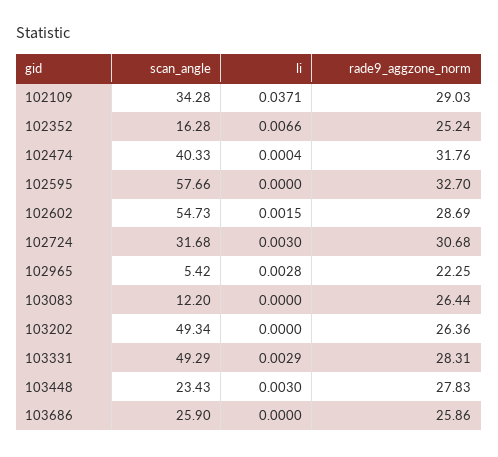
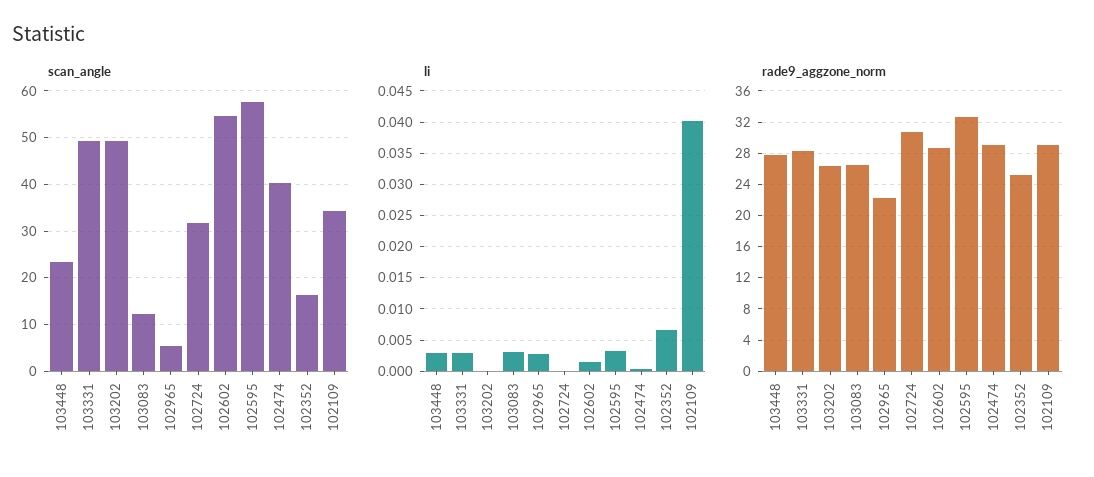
li, 102109: 0.0371 -> 0.04
rade9_aggzone_norm, 102474: 31.76 -> 29
li, 102595: 0 -> 0.003
li, 102724: 0.003 -> 0
li, 103083: 0 -> 0.003
scan_angle, 103686: 25.9 -> none
li, 103686: 0 -> none
rade9_aggzone_norm, 103686: 25.86 -> none

